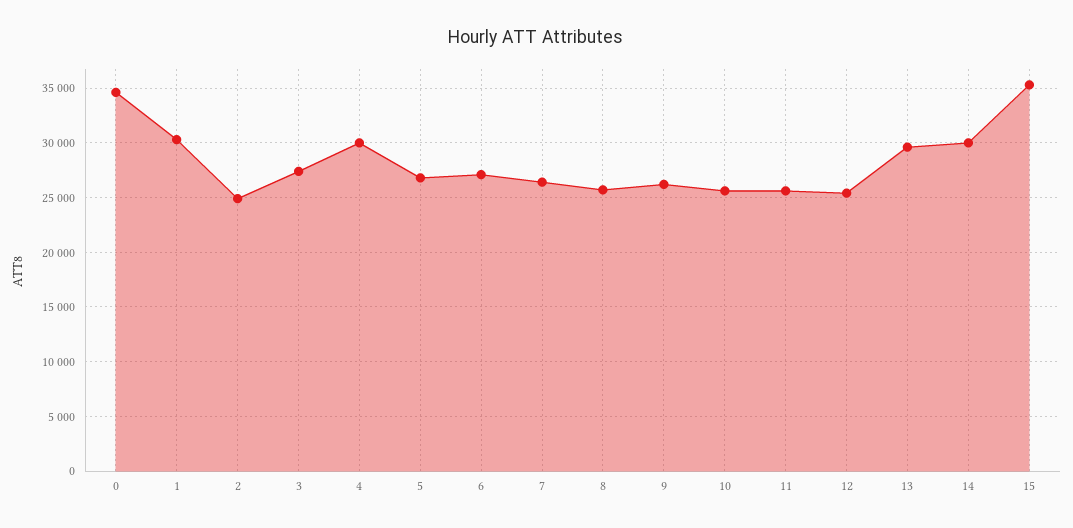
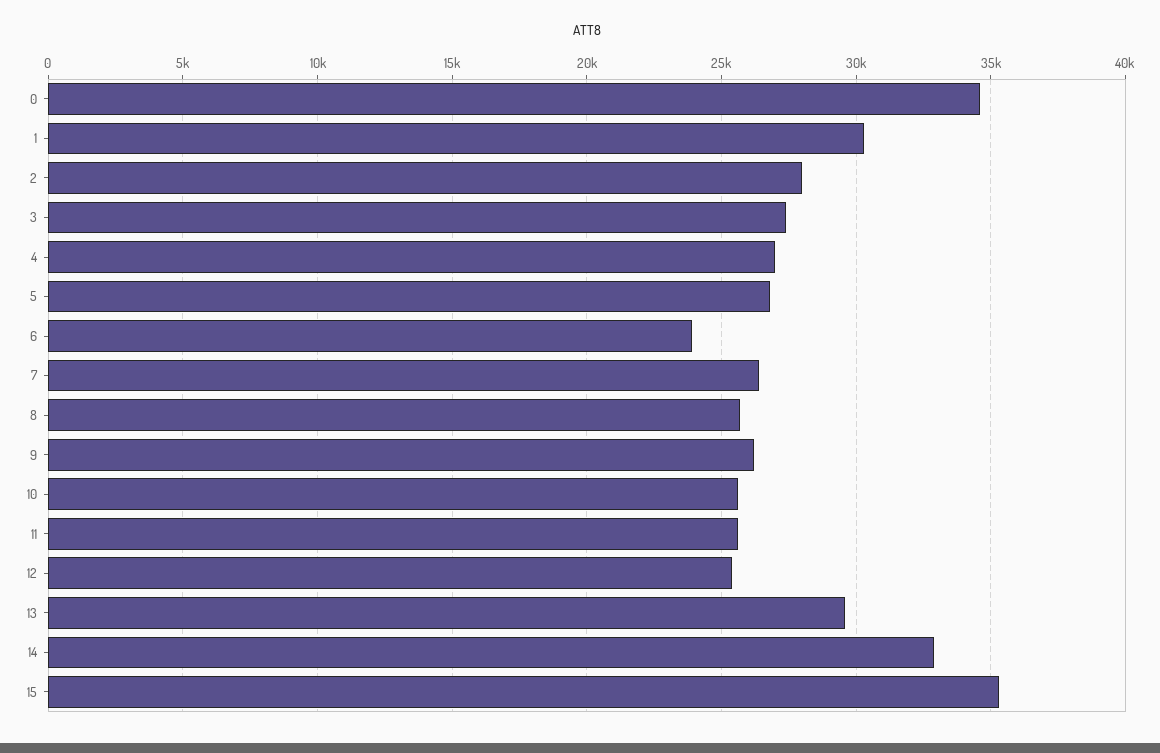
2: 25000 -> 28000
4: 30000 -> 27000
6: 27000 -> 24000
14: 30000 -> 33000

